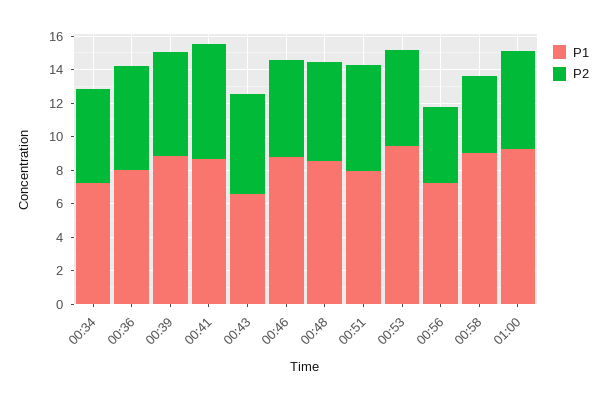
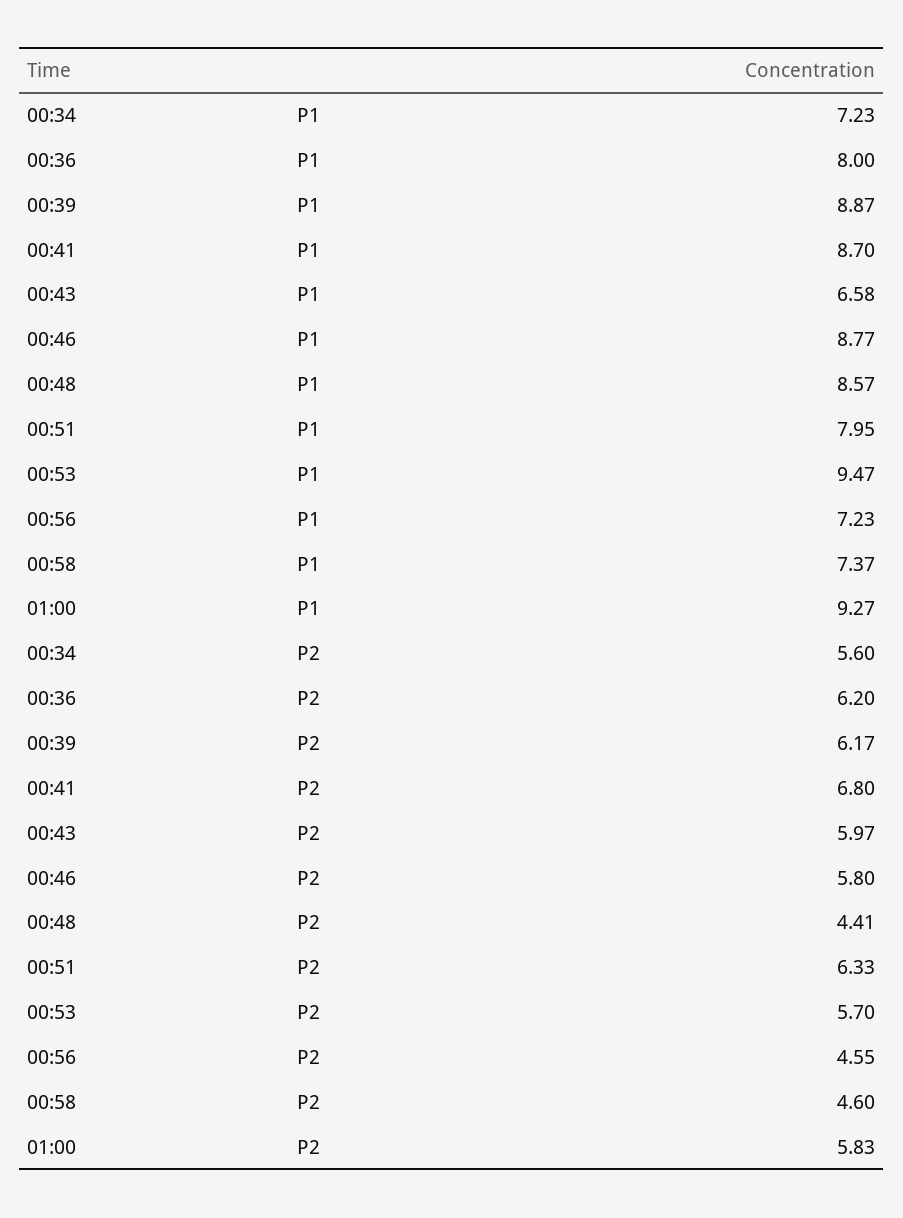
P2, 00:48: 6 -> 4.41
P1, 00:58: 9 -> 7.37

